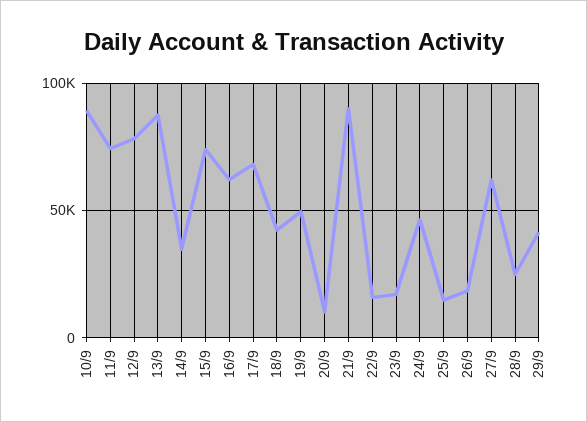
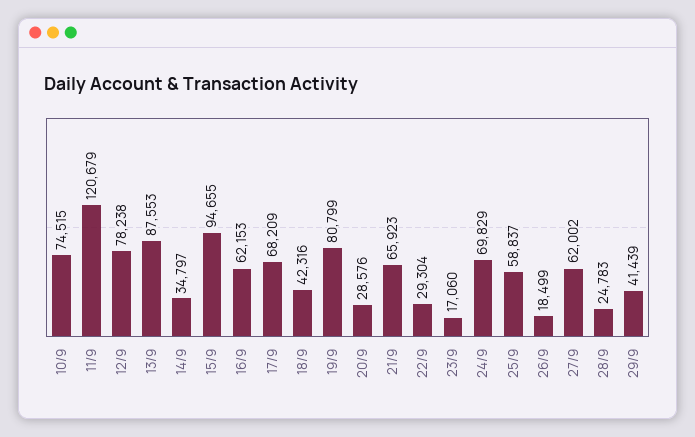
10/9: 90000 -> 74515
11/9: 75000 -> 120679
15/9: 75000 -> 94655
19/9: 50000 -> 80799
20/9: 10000 -> 28576
21/9: 90000 -> 65923
22/9: 15000 -> 29304
24/9: 45000 -> 69829
25/9: 15000 -> 58837

